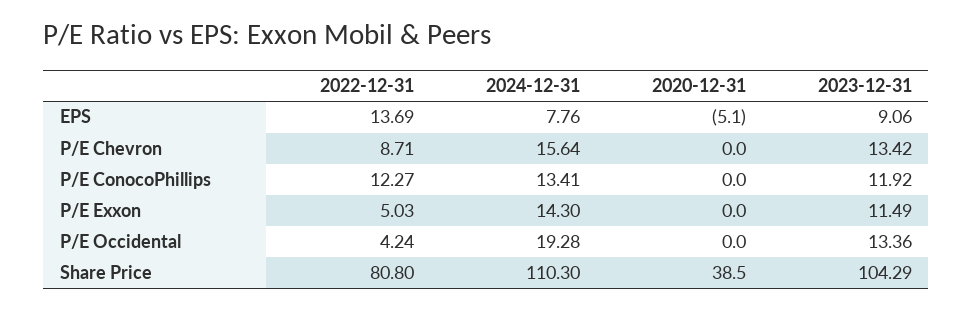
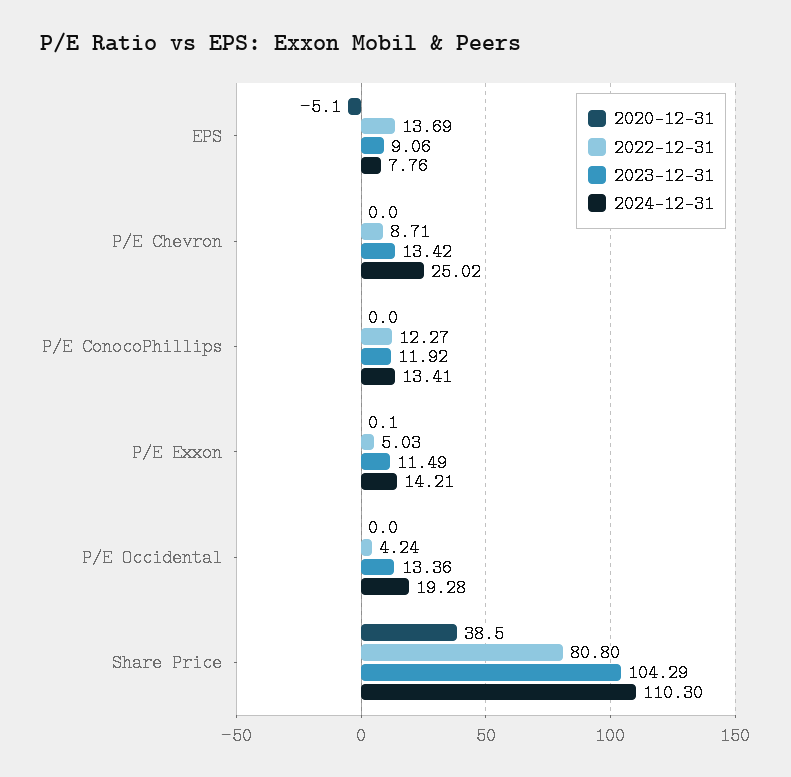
2024-12-31, P/E Chevron: 15.64 -> 25.02
2024-12-31, P/E Exxon: 14.3 -> 14.21
2020-12-31, P/E Exxon: 0 -> 0.1

